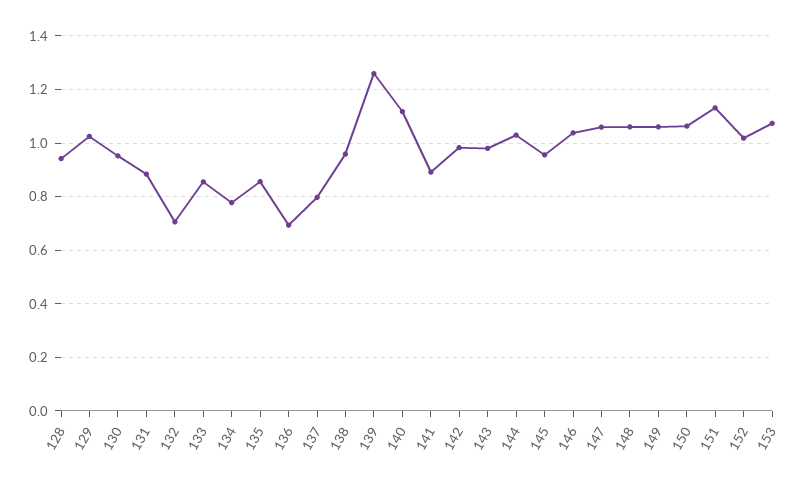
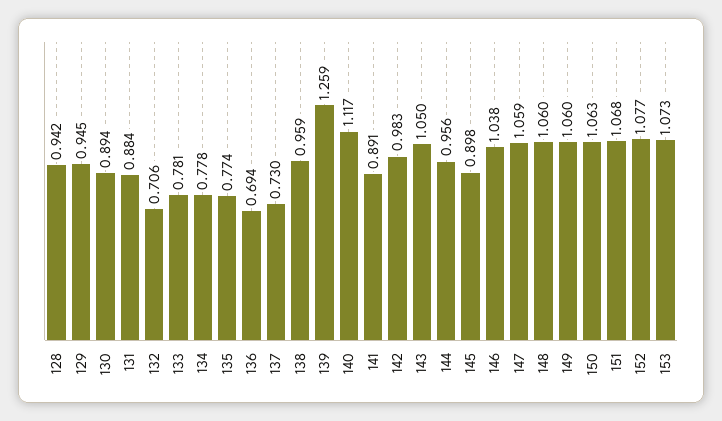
129: 1.025 -> 0.945
130: 0.95 -> 0.894
133: 0.85 -> 0.781
135: 0.85 -> 0.774
137: 0.8 -> 0.73
143: 0.975 -> 1.05
144: 1.025 -> 0.956
145: 0.95 -> 0.898
151: 1.125 -> 1.068
152: 1.025 -> 1.077

